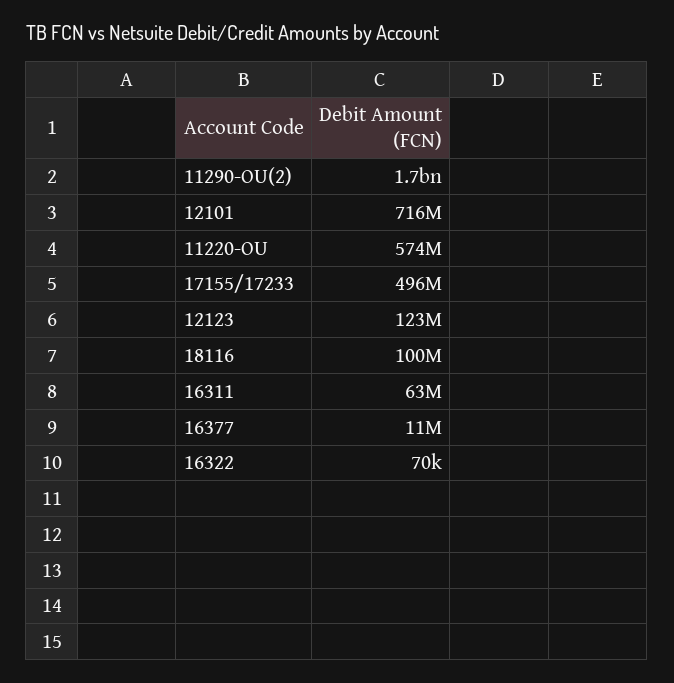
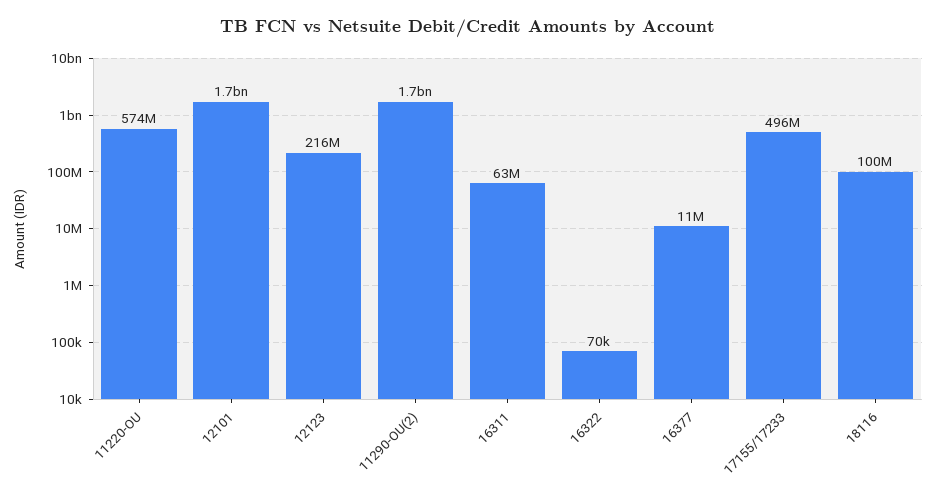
12101: 716000000 -> 1700000000
12123: 123000000 -> 216000000

